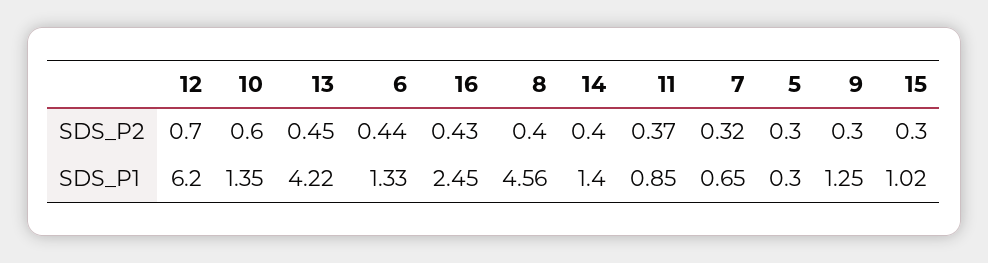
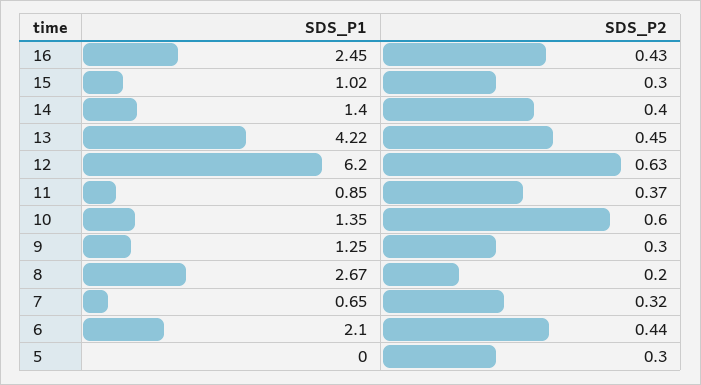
12, SDS_P2: 0.7 -> 0.63
8, SDS_P2: 0.4 -> 0.2
6, SDS_P1: 1.33 -> 2.1
8, SDS_P1: 4.56 -> 2.67
5, SDS_P1: 0.3 -> 0

